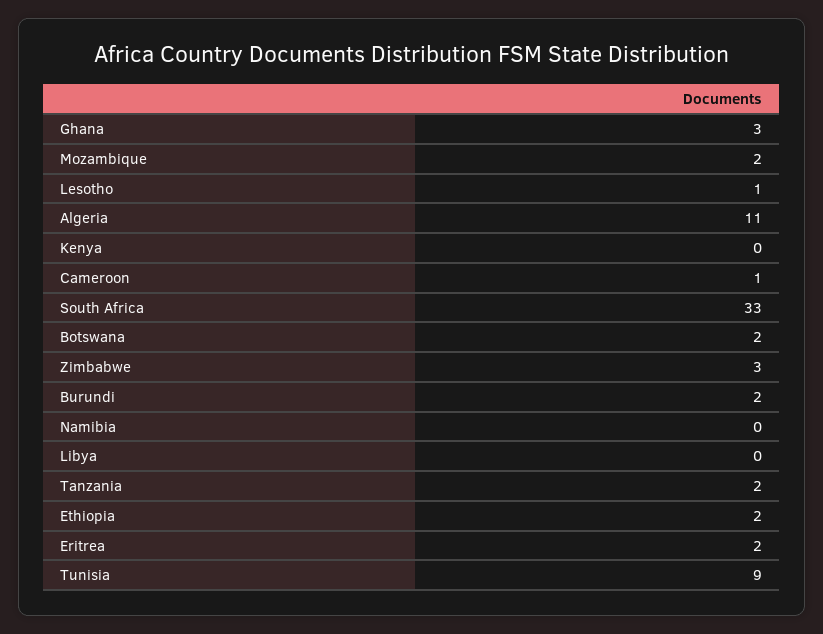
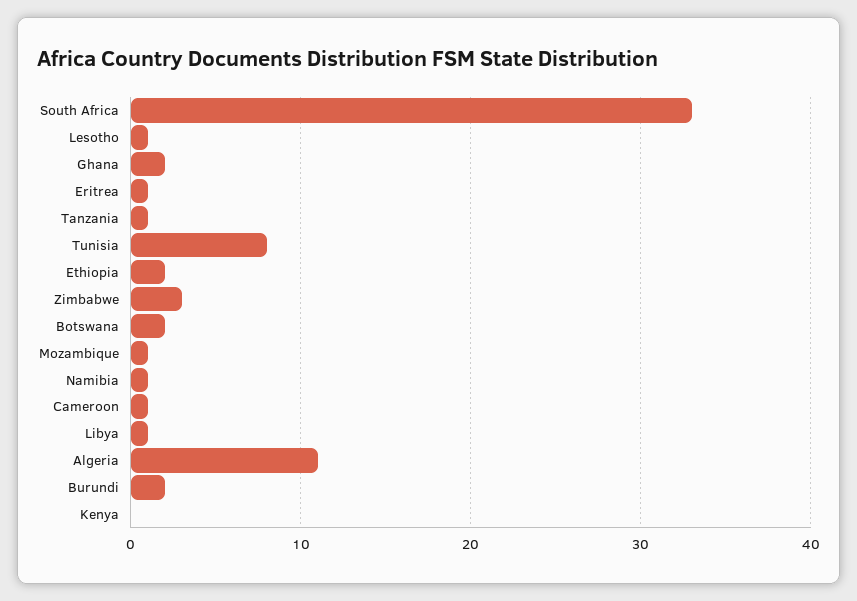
Ghana: 3 -> 2
Mozambique: 2 -> 1
Namibia: 0 -> 1
Libya: 0 -> 1
Tanzania: 2 -> 1
Eritrea: 2 -> 1
Tunisia: 9 -> 8

